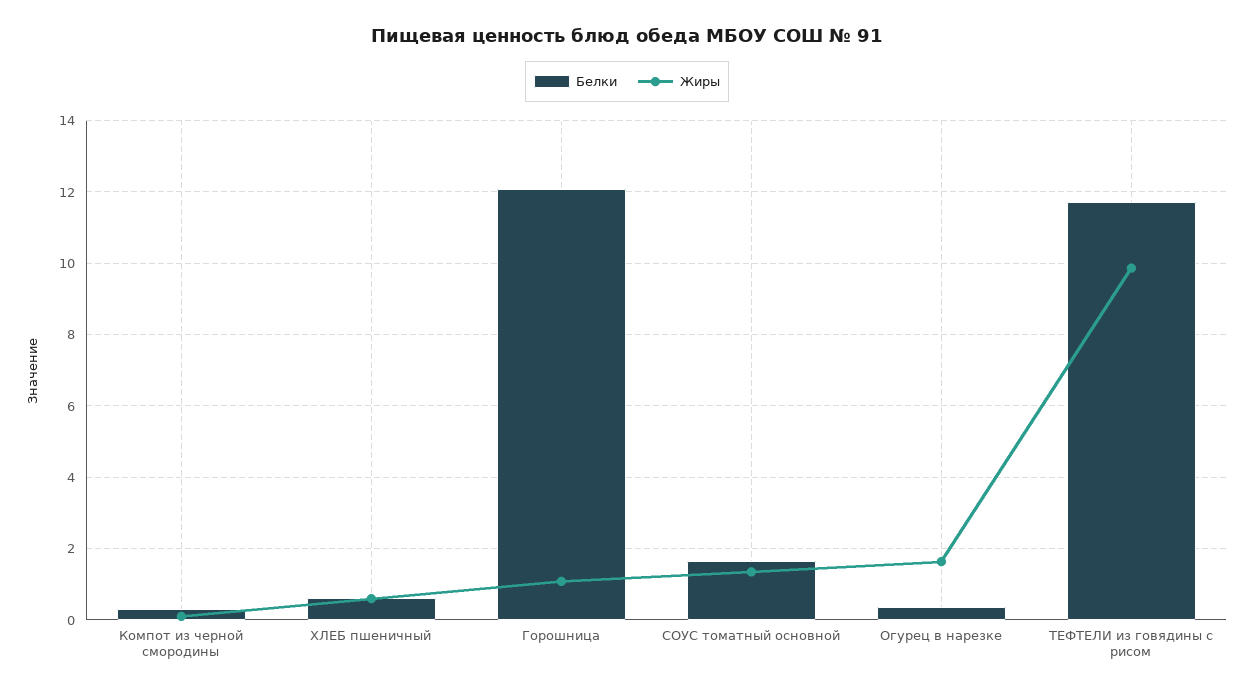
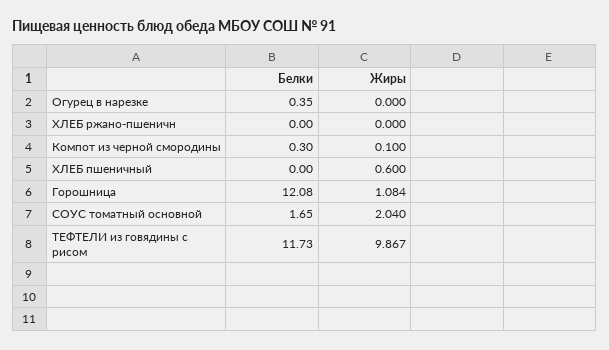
Белки, ХЛЕБ пшеничный: 0.6 -> 0
Жиры, СОУС томатный основной: 1.4 -> 2.04
Жиры, Огурец в нарезке: 1.6 -> 0
Белки, ХЛЕБ ржано-пшеничн: none -> 0
Жиры, ХЛЕБ ржано-пшеничн: none -> 0

